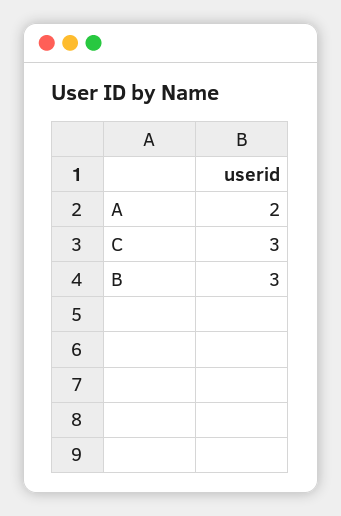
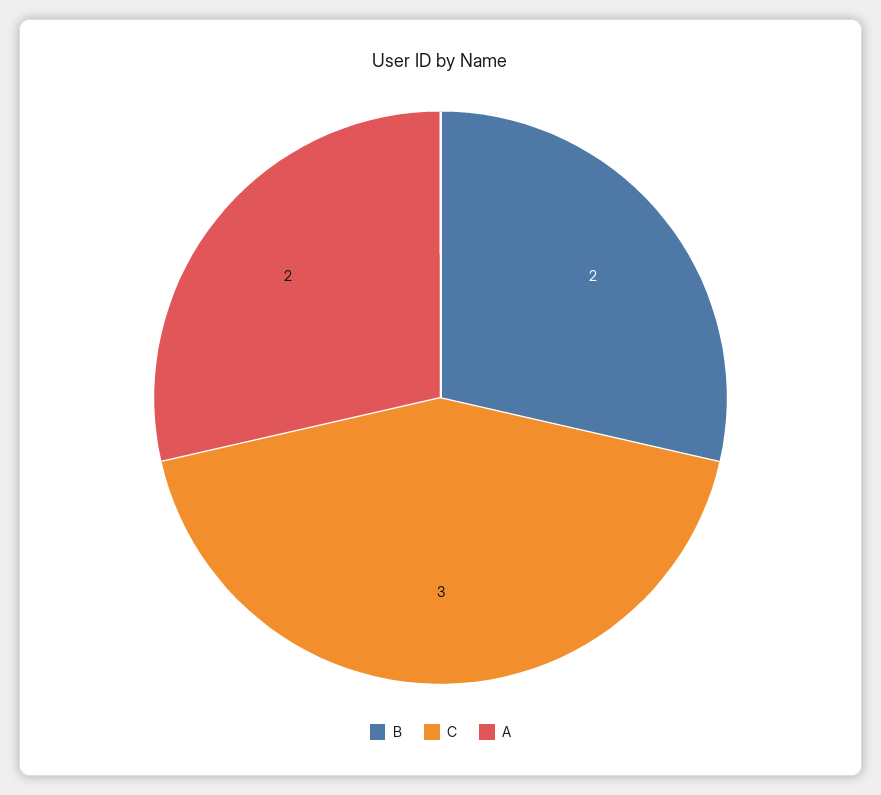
B: 3 -> 2

